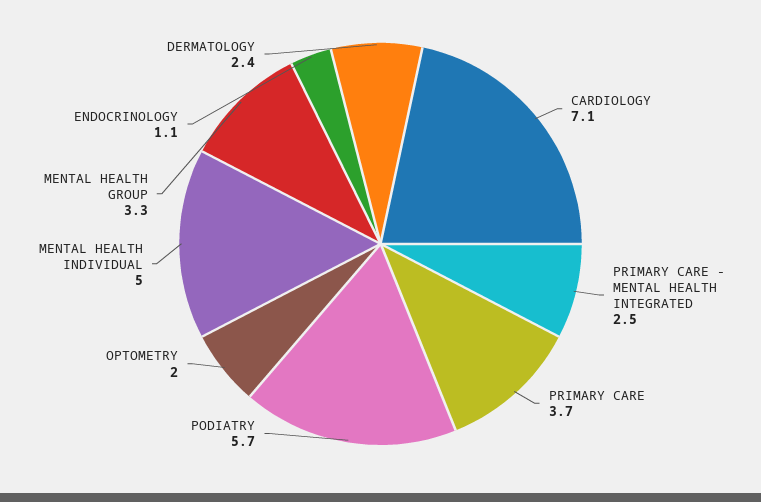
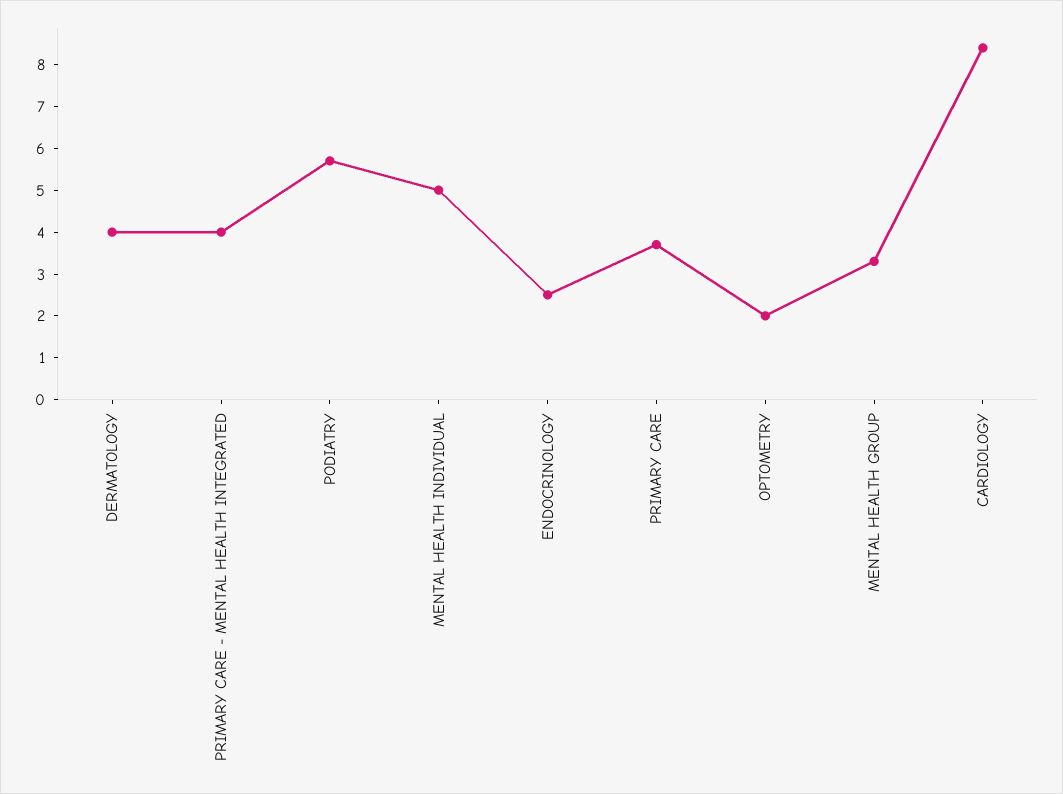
CARDIOLOGY: 7.1 -> 8.5
PRIMARY CARE - MENTAL HEALTH INTEGRATED: 2.5 -> 4
ENDOCRINOLOGY: 1.1 -> 2.5
DERMATOLOGY: 2.4 -> 4

